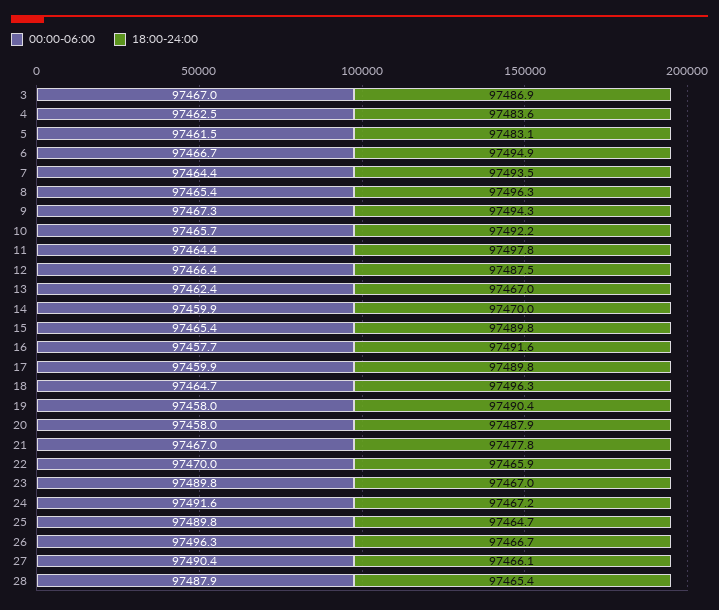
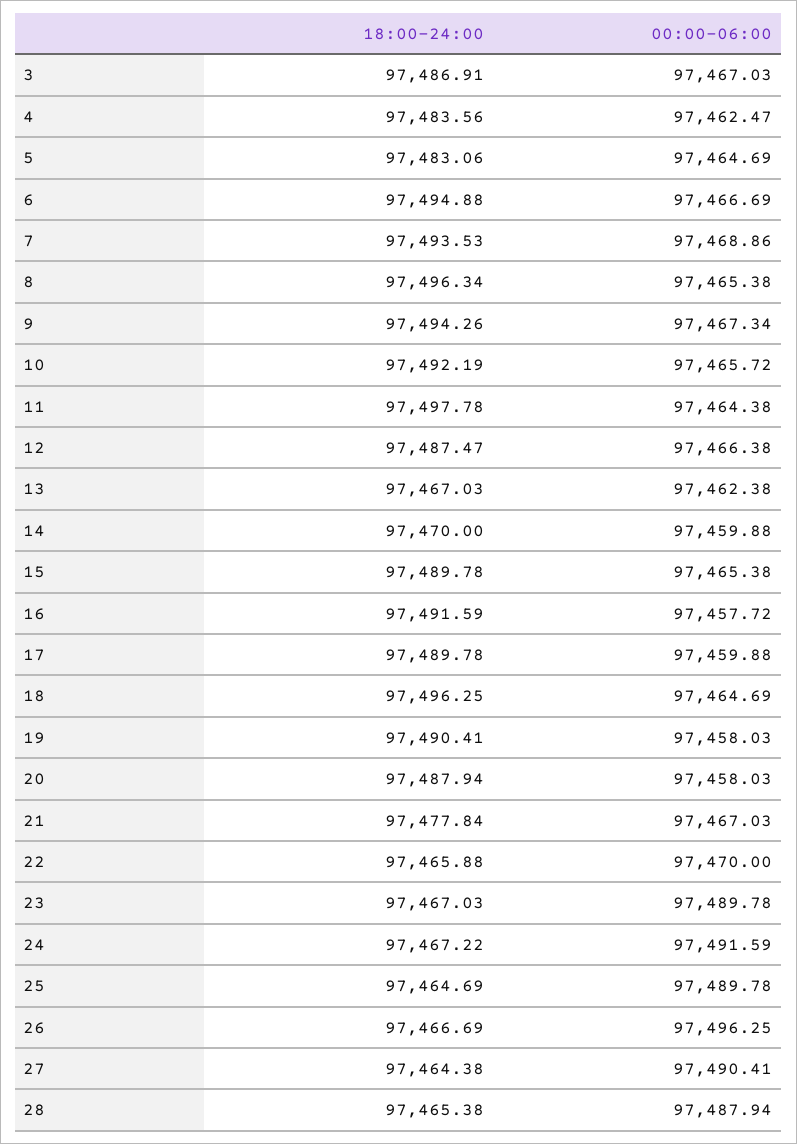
00:00-06:00, 5: 97461.5 -> 97464.69
00:00-06:00, 7: 97464.4 -> 97468.86
18:00-24:00, 27: 97466.1 -> 97464.38

